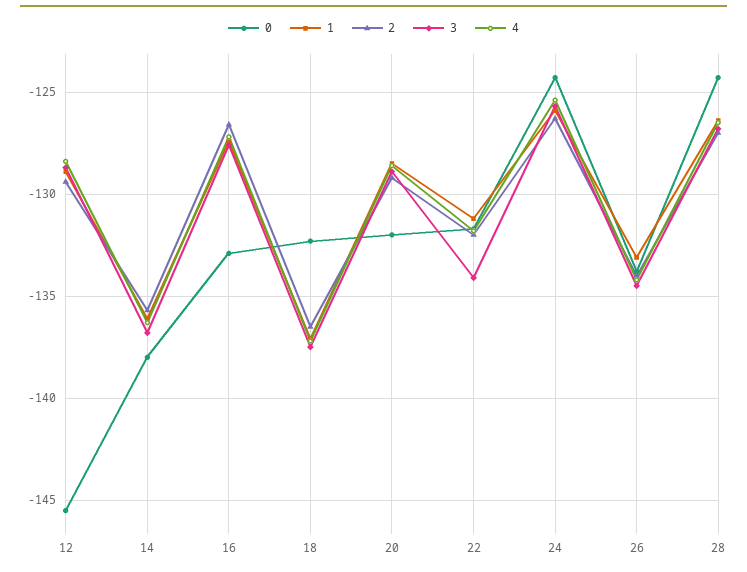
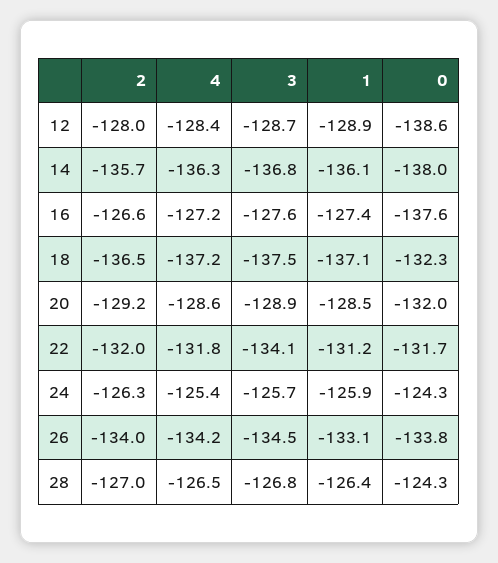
0, 12: -145.5 -> -138.6
2, 12: -129.5 -> -128
0, 16: -133 -> -137.6

